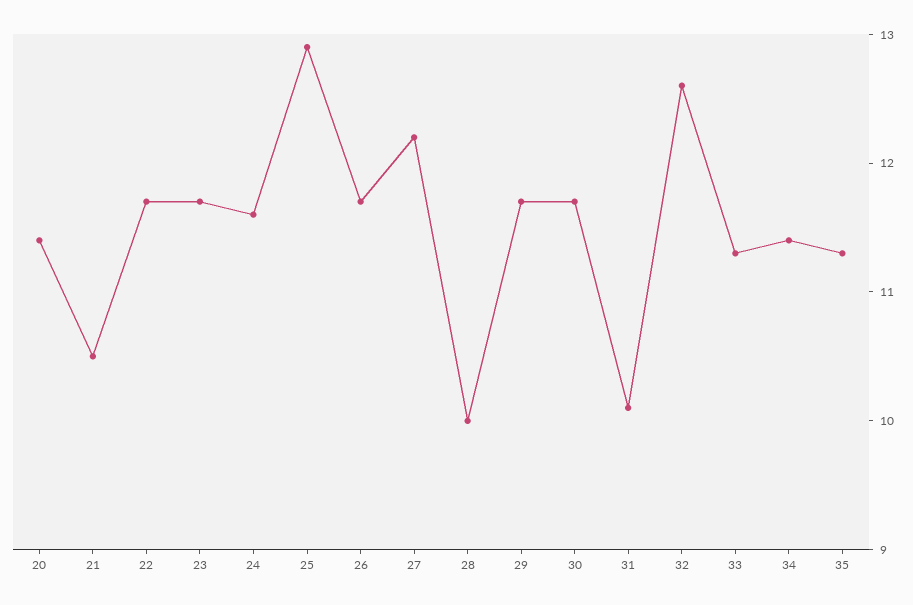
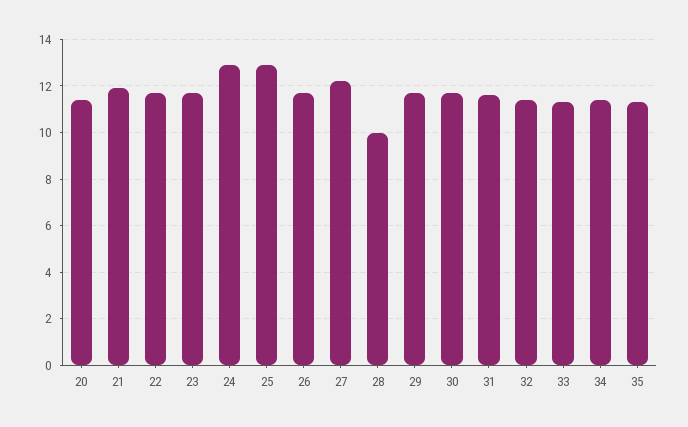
21: 10.5 -> 12
24: 11.6 -> 13
31: 10.1 -> 11.5
32: 12.6 -> 11.5

